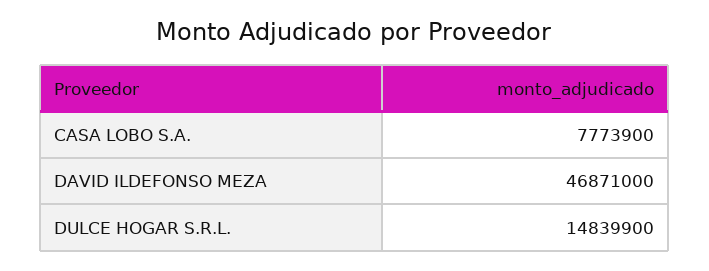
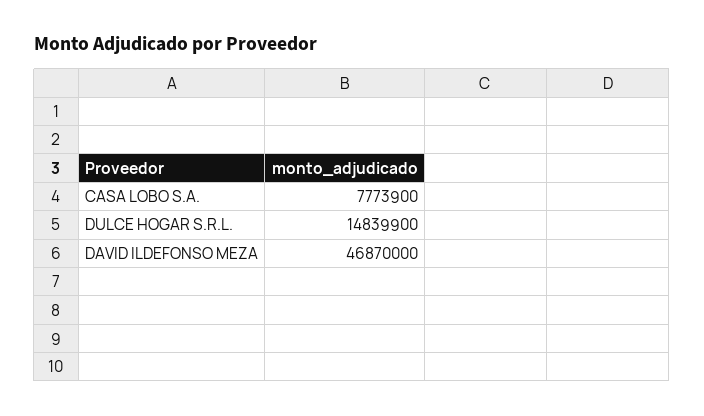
DAVID ILDEFONSO MEZA: 46871000 -> 46870000

